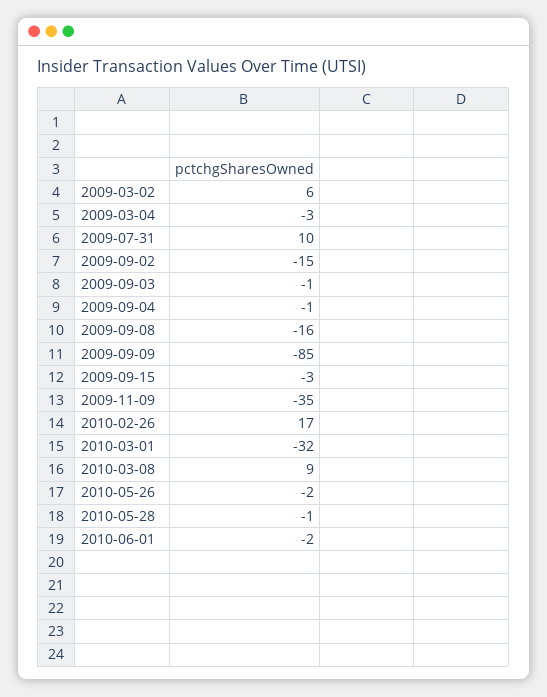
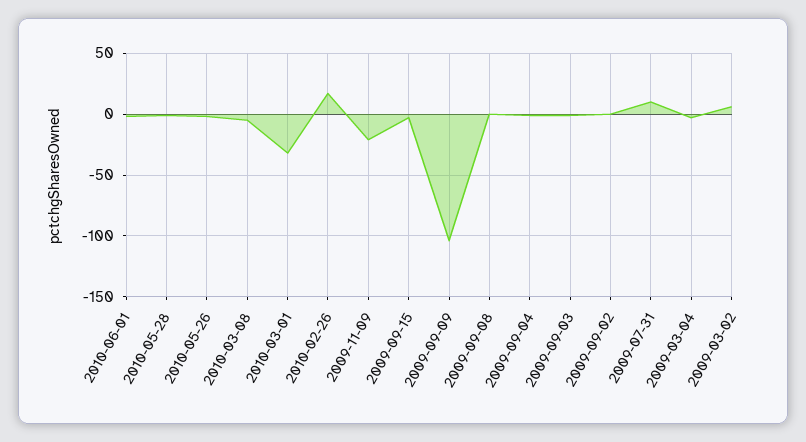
2009-09-02: -15 -> 0
2009-09-08: -16 -> 0
2009-09-09: -85 -> -105
2009-11-09: -35 -> -20
2010-03-08: 9 -> -5

